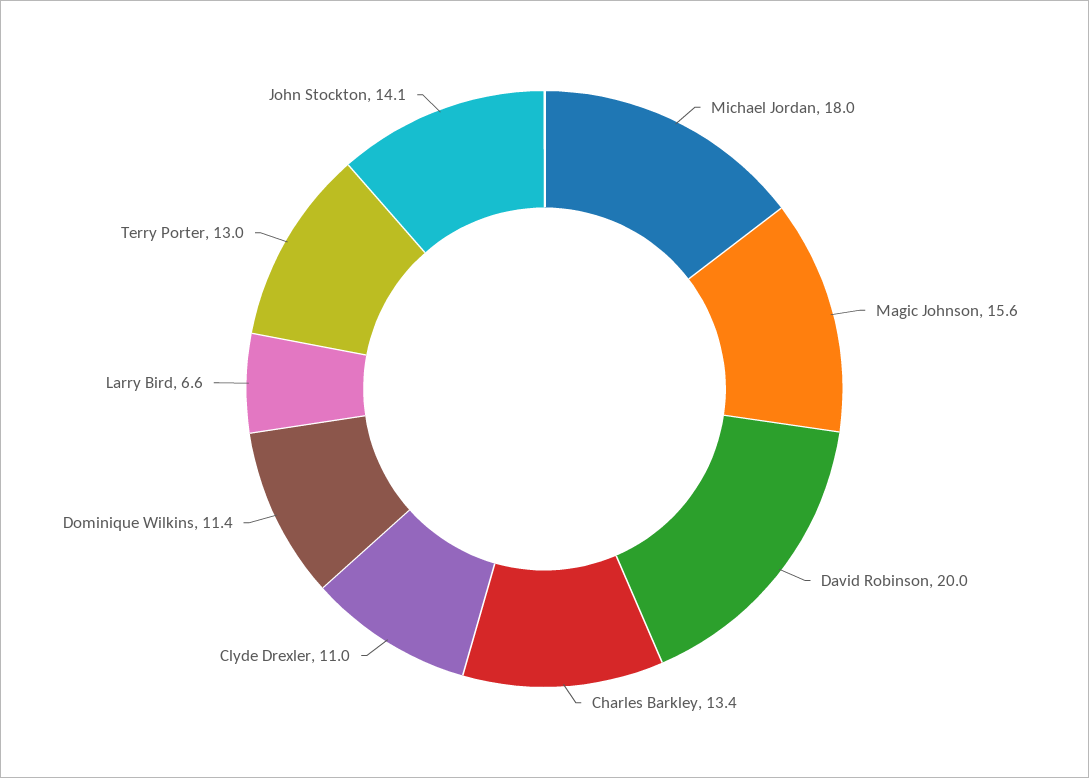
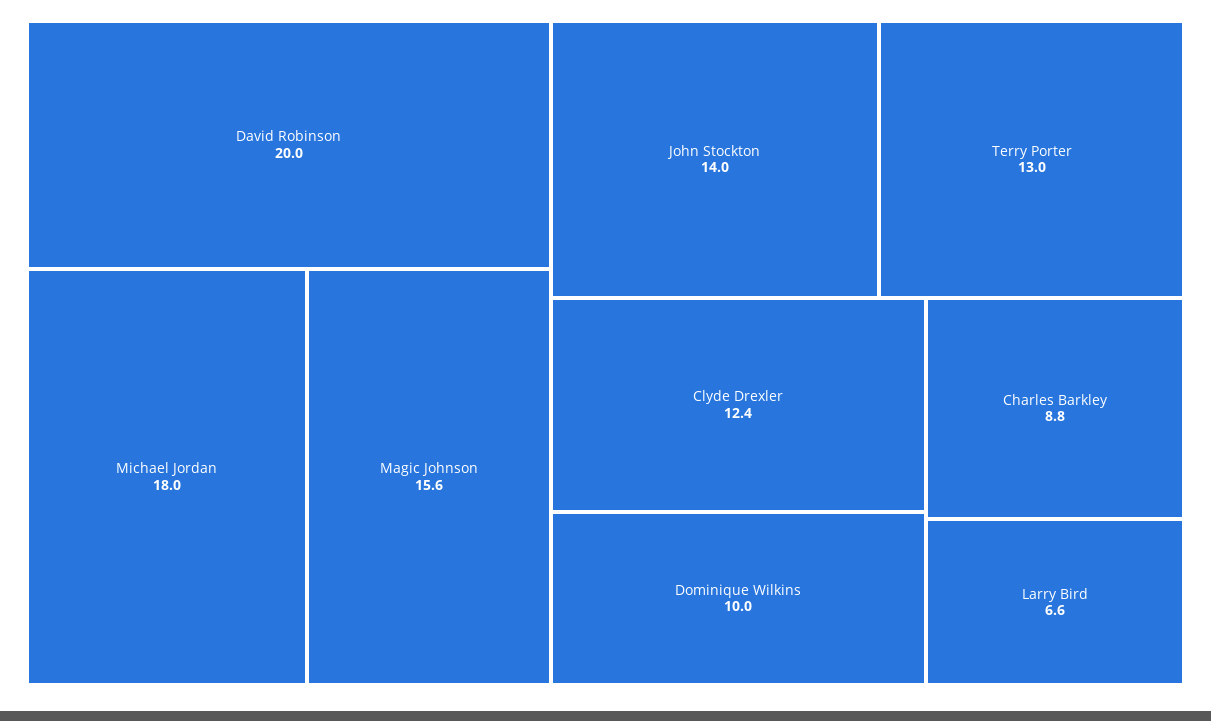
Charles Barkley: 13.4 -> 8.8
Clyde Drexler: 11 -> 12.4
Dominique Wilkins: 11.4 -> 10
John Stockton: 14.1 -> 14

